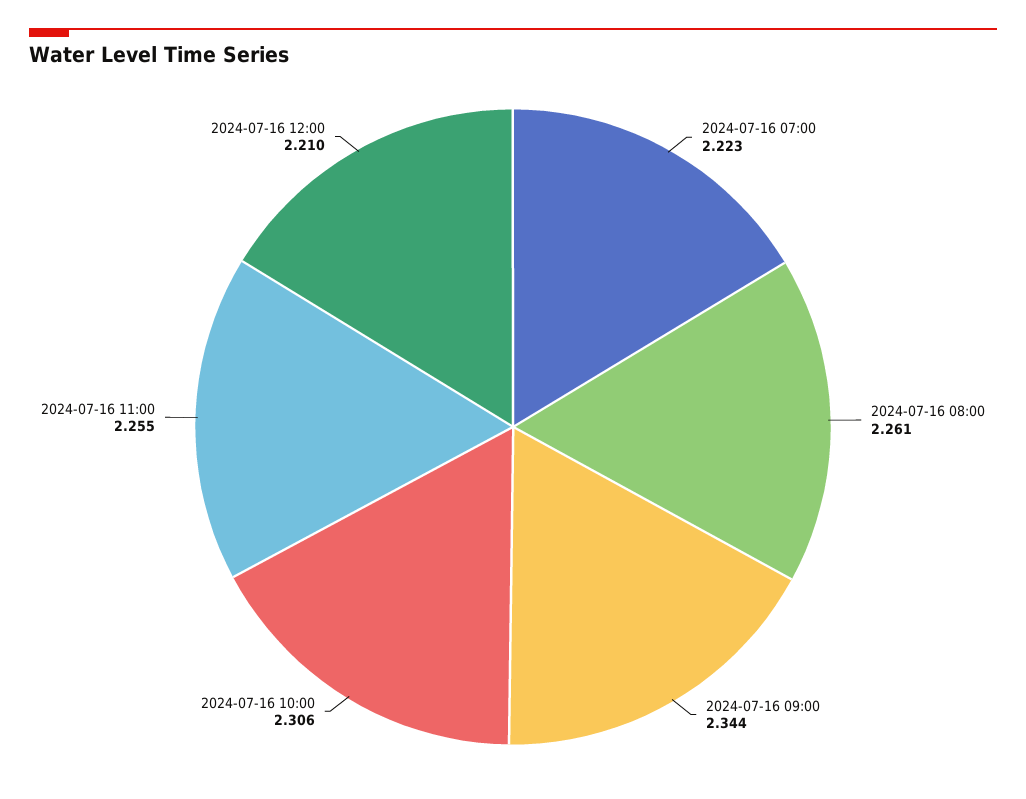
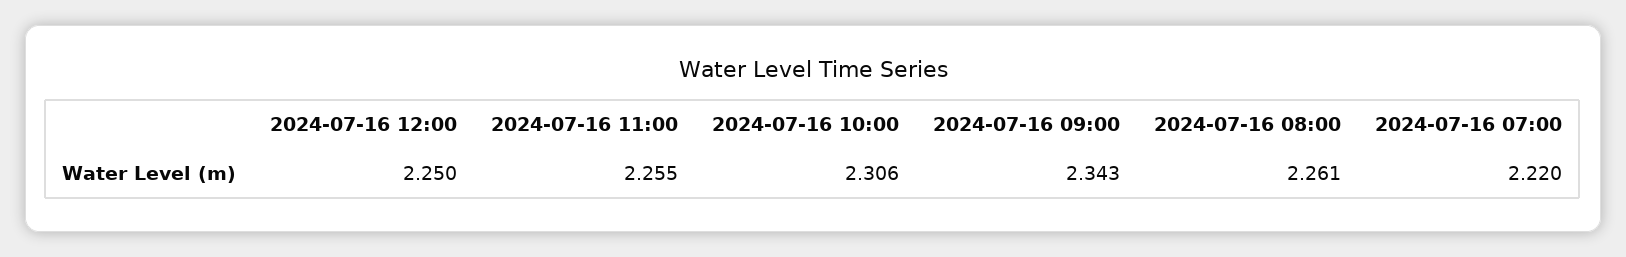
2024-07-16 07:00: 2.223 -> 2.22
2024-07-16 09:00: 2.344 -> 2.343
2024-07-16 12:00: 2.21 -> 2.25

